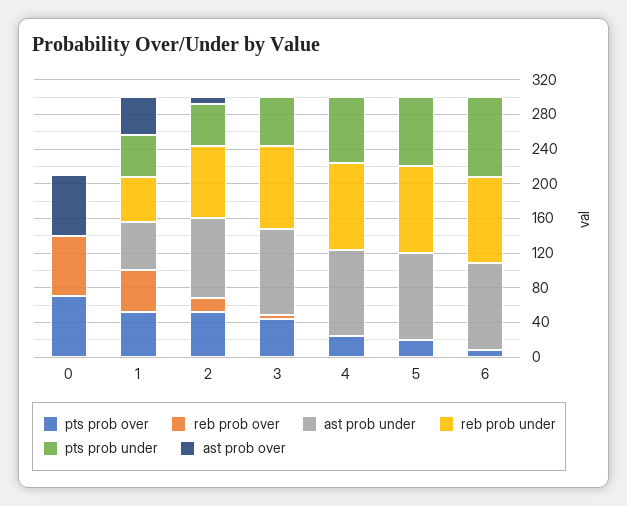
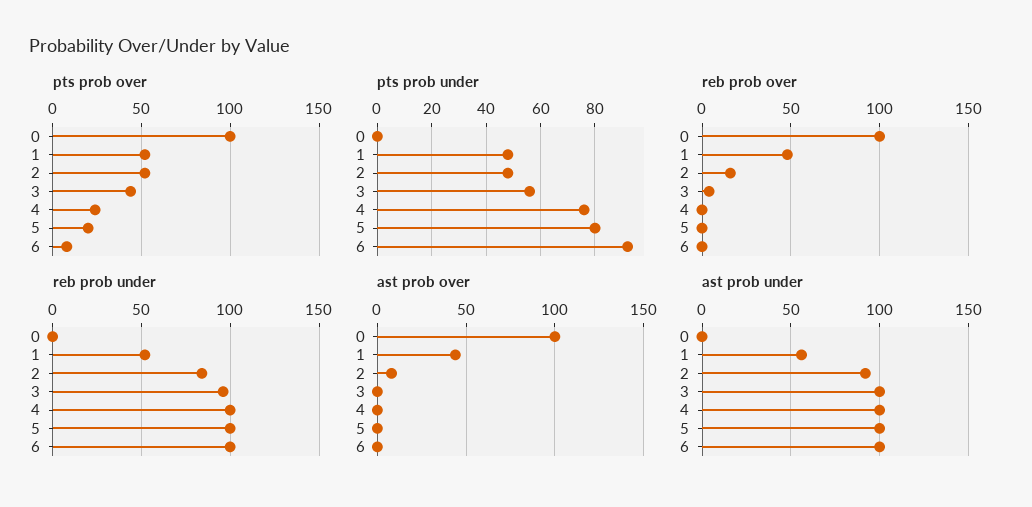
pts prob over, 0: 70 -> 100
reb prob over, 0: 70 -> 100
ast prob over, 0: 70 -> 100

